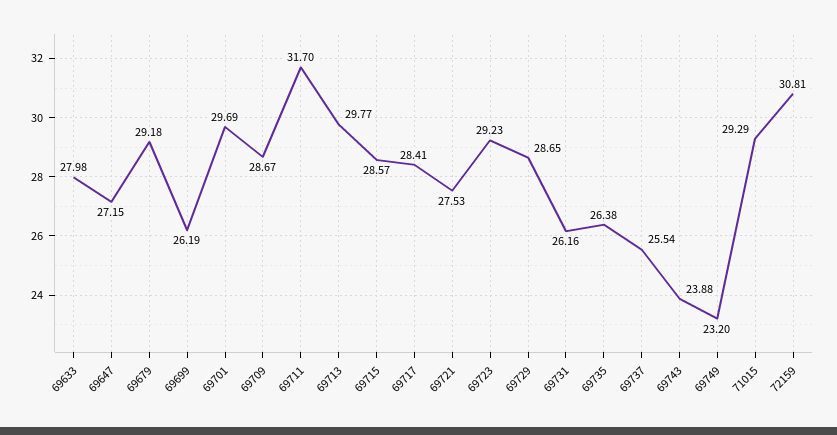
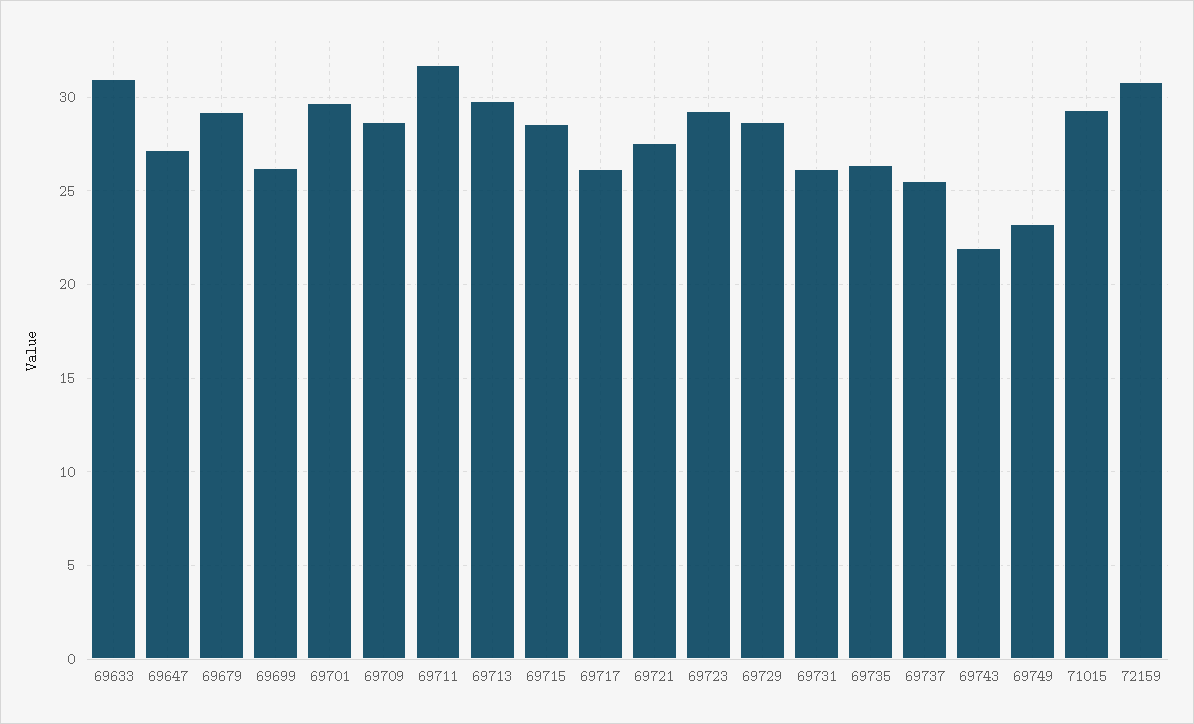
69633: 27.98 -> 31
69717: 28.41 -> 26
69743: 23.88 -> 22

